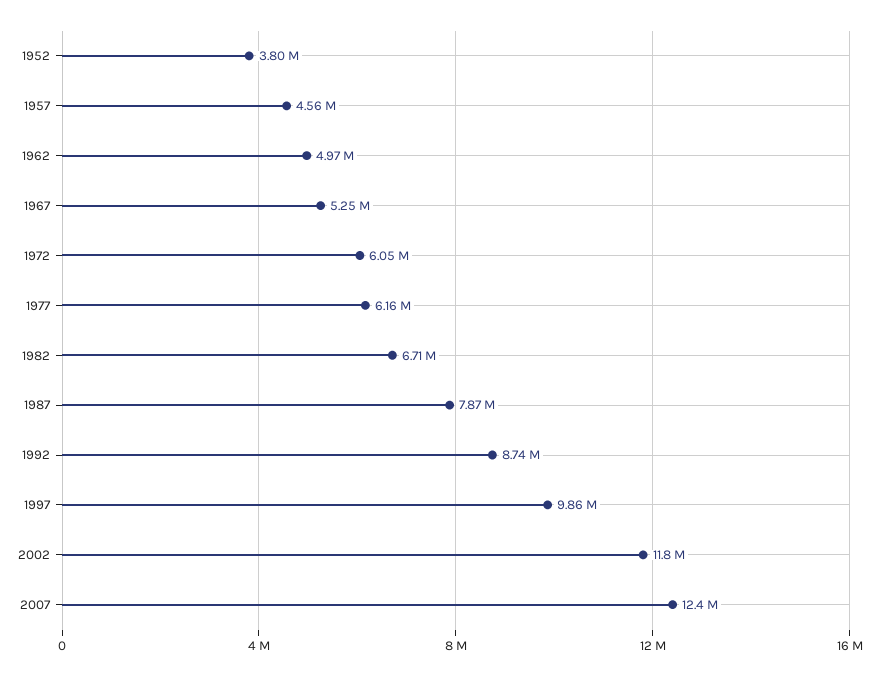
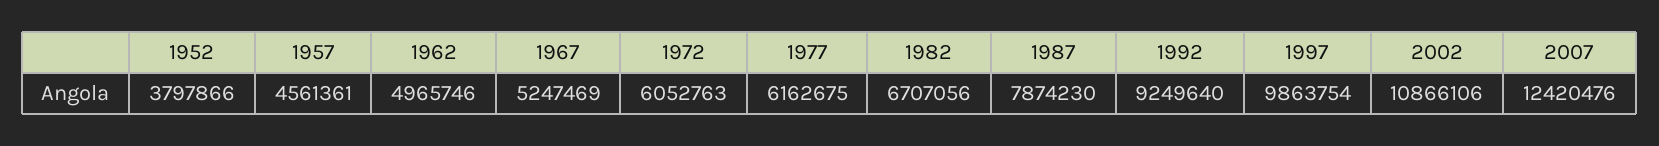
1992: 8740000 -> 9249640
2002: 11800000 -> 10866106

